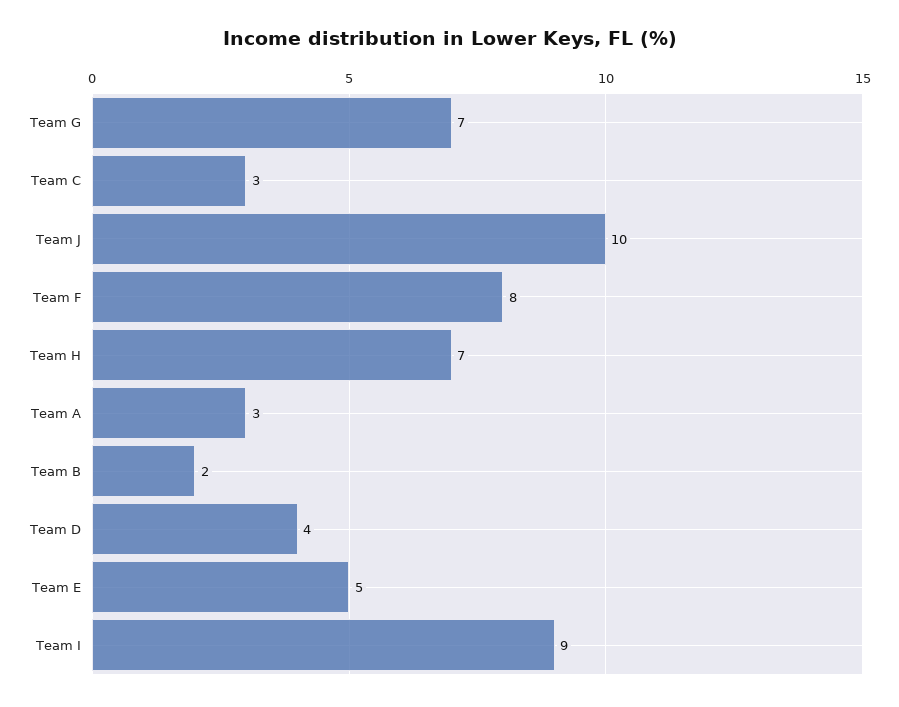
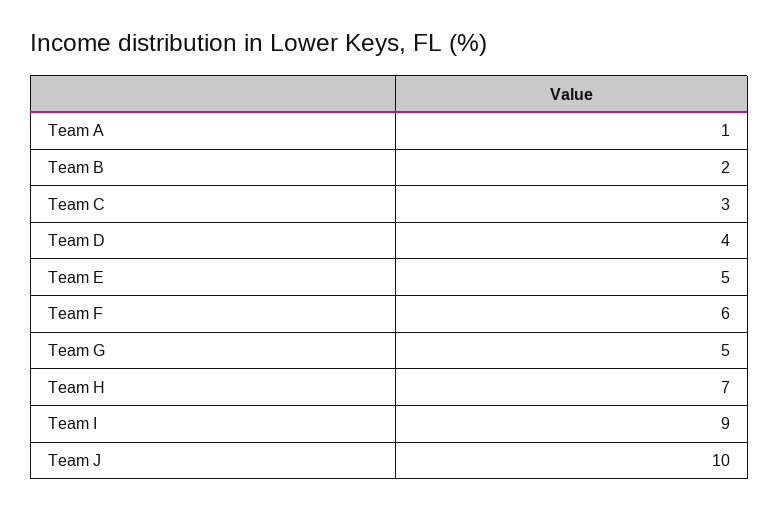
Team G: 7 -> 5
Team F: 8 -> 6
Team A: 3 -> 1

